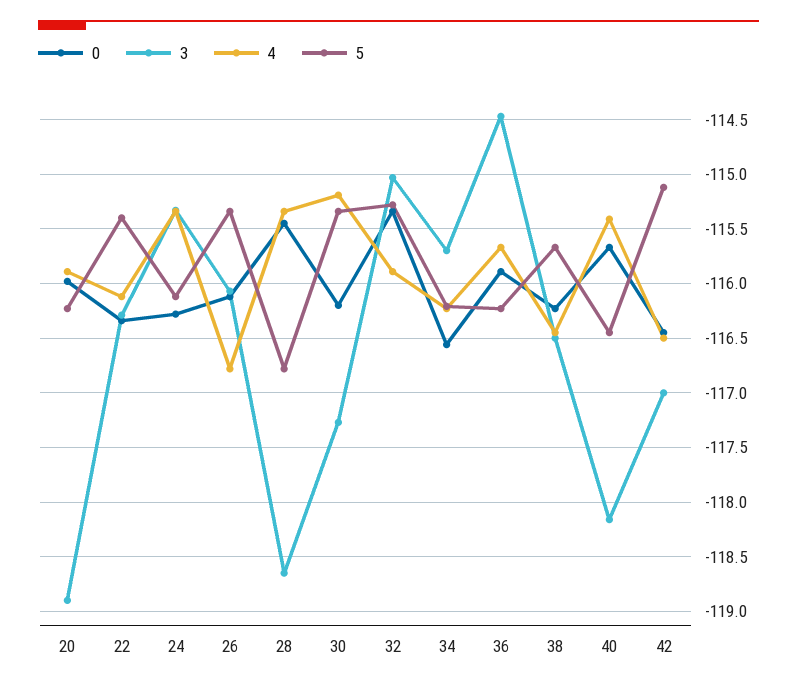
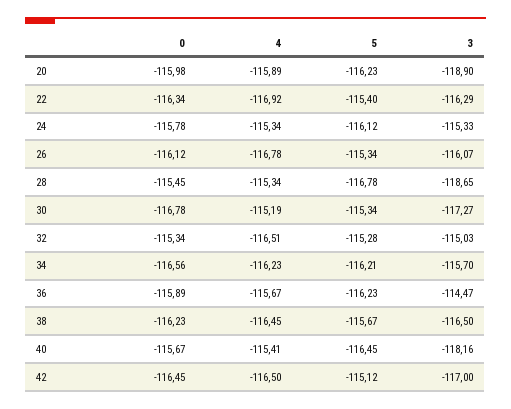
4, 22: -116.1 -> -116.92
0, 24: -116.3 -> -115.78
0, 30: -116.2 -> -116.78
4, 32: -115.9 -> -116.51

